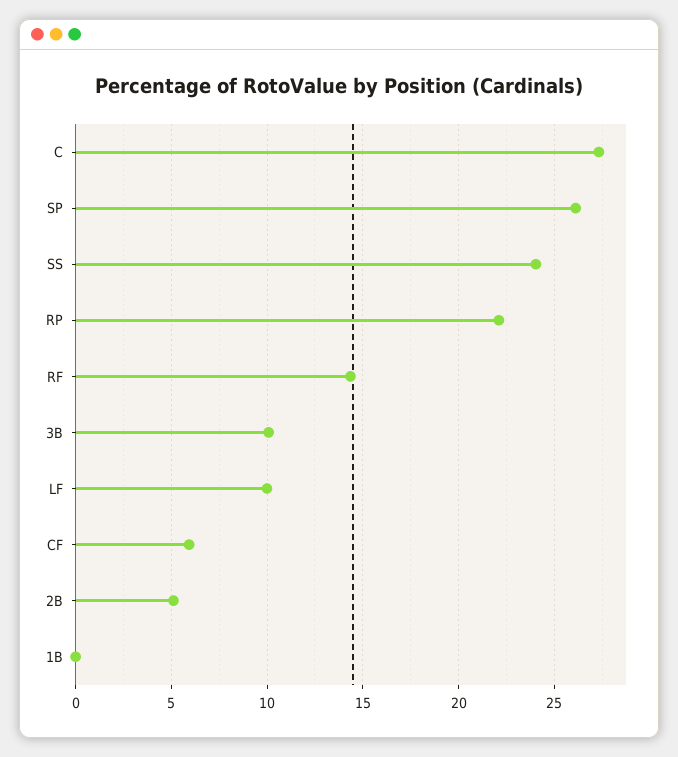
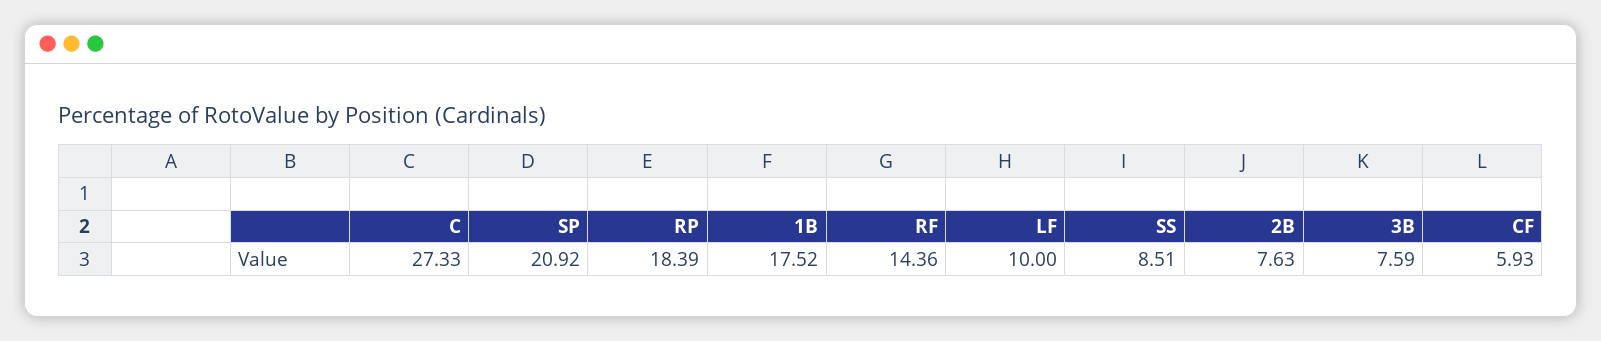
SP: 26 -> 20.92
SS: 24 -> 8.51
RP: 22 -> 18.39
3B: 10 -> 7.59
2B: 5 -> 7.63
1B: 0 -> 17.52

